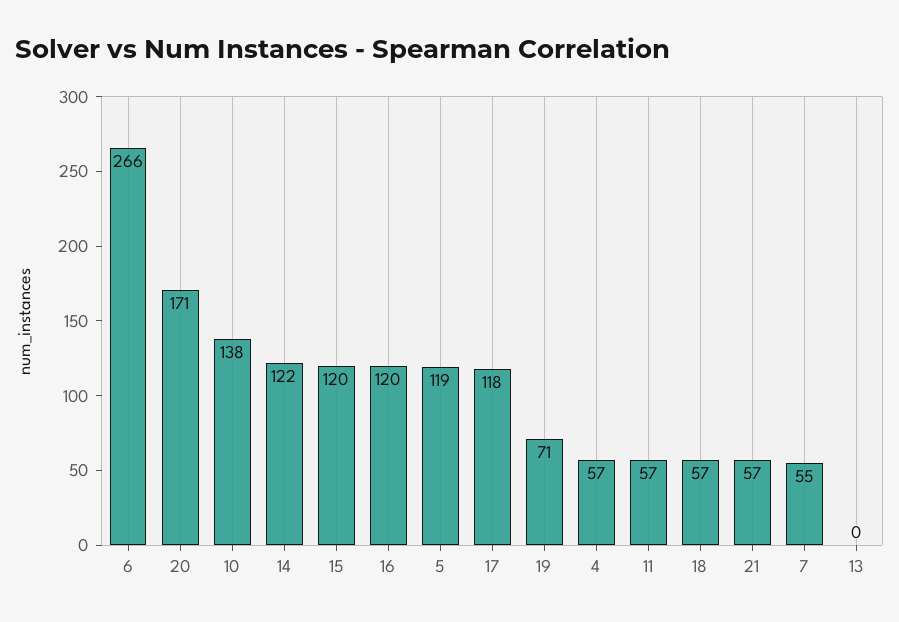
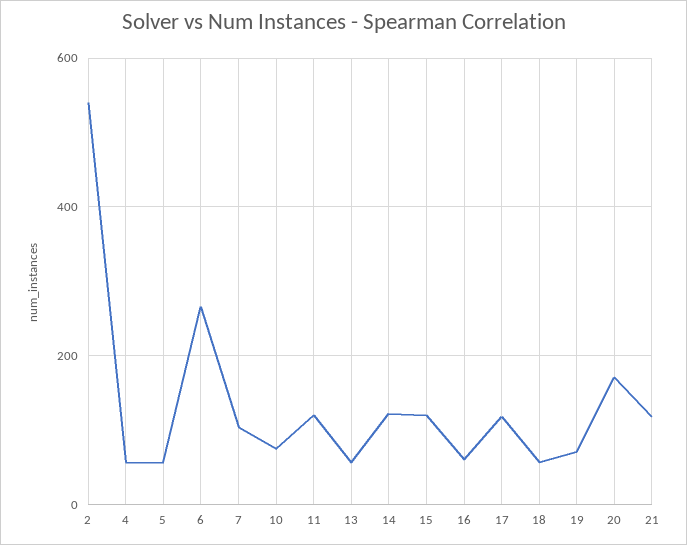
10: 138 -> 80
16: 120 -> 60
5: 119 -> 60
11: 57 -> 120
21: 57 -> 120
7: 55 -> 100
13: 0 -> 60
2: none -> 540

